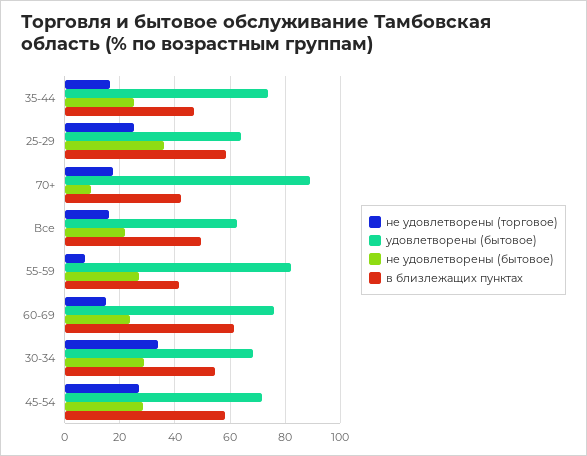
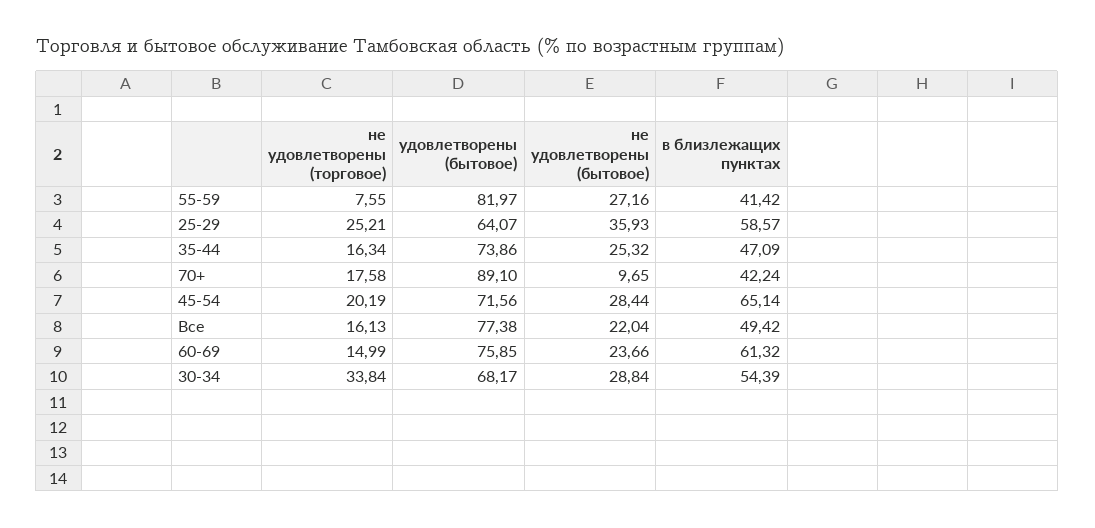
удовлетворены (бытовое), Все: 62.5 -> 77.38
не удовлетворены (торговое), 45-54: 27.5 -> 20.19
в близлежащих пунктах, 45-54: 57.5 -> 65.14

